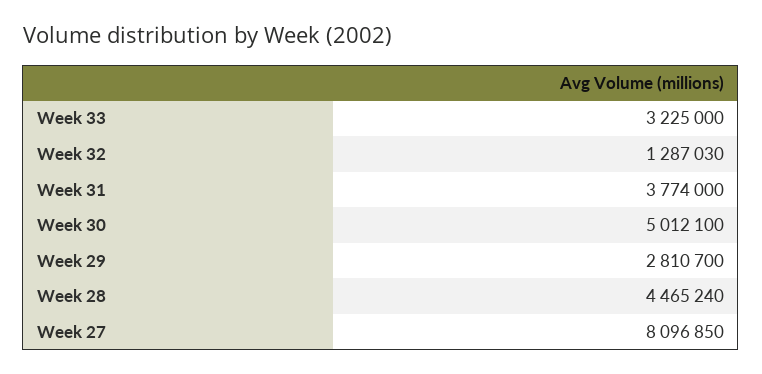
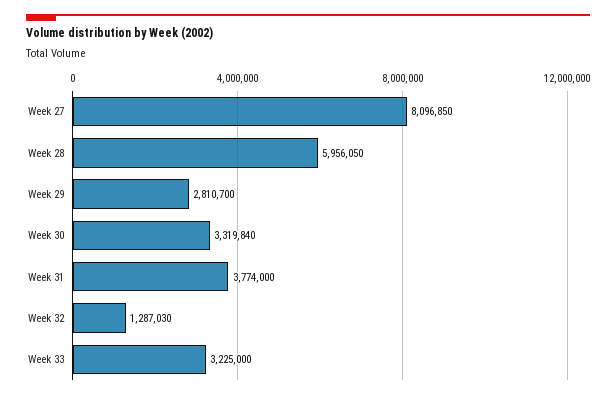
Week 30: 5012100 -> 3319840
Week 28: 4465240 -> 5956050

